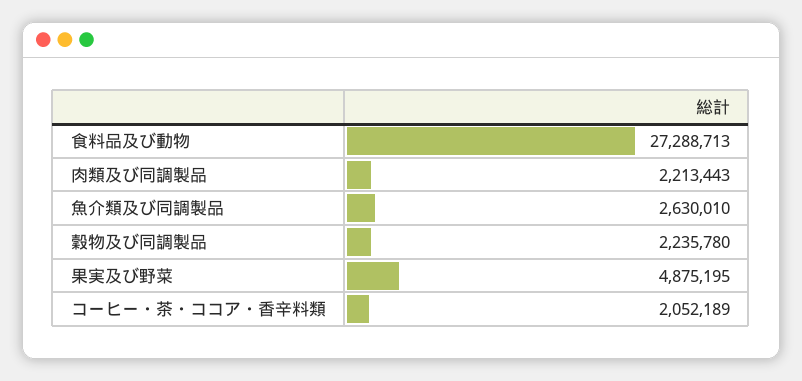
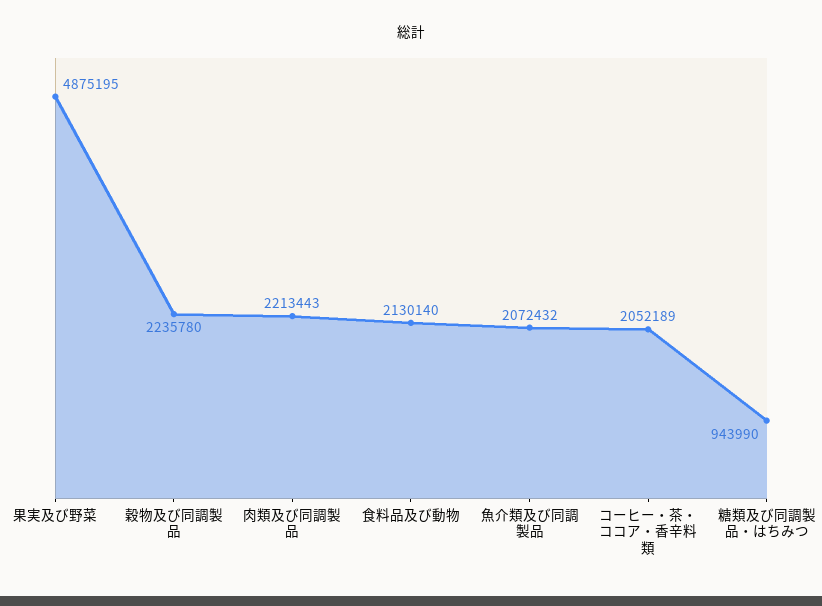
食料品及び動物: 27288713 -> 2130140
魚介類及び同調製品: 2630010 -> 2072432
糖類及び同調製品・はちみつ: none -> 943990

